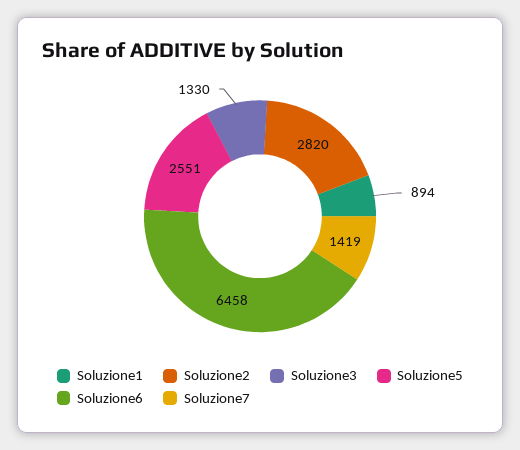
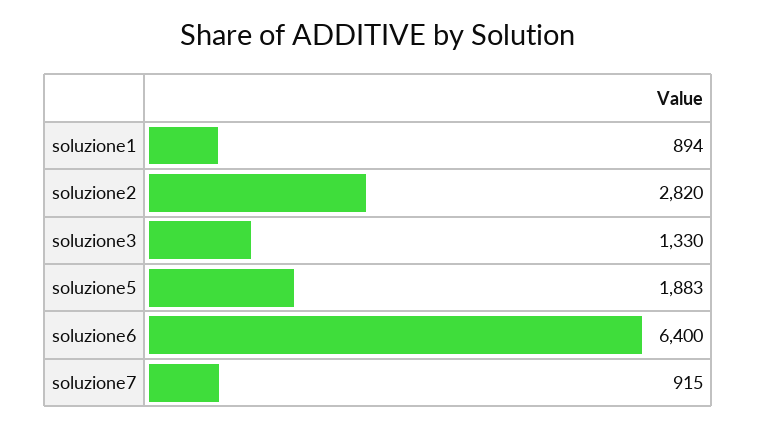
Soluzione5: 2551 -> 1883
Soluzione6: 6458 -> 6400
Soluzione7: 1419 -> 915

